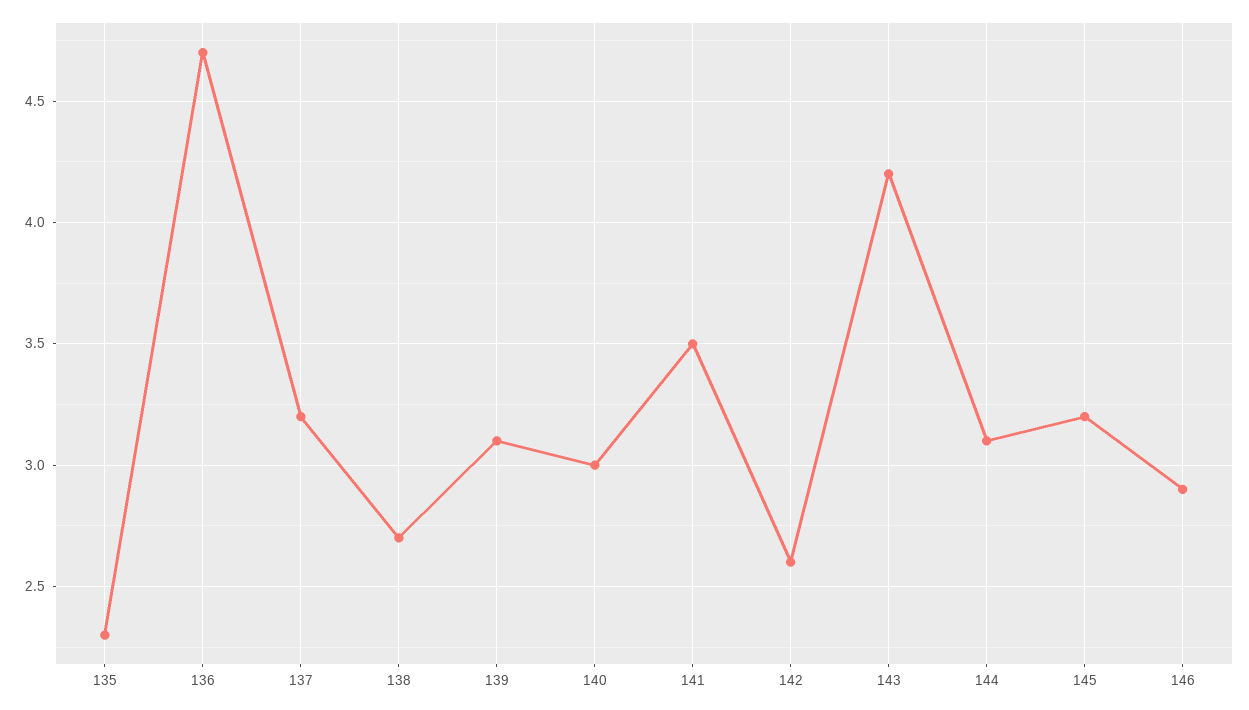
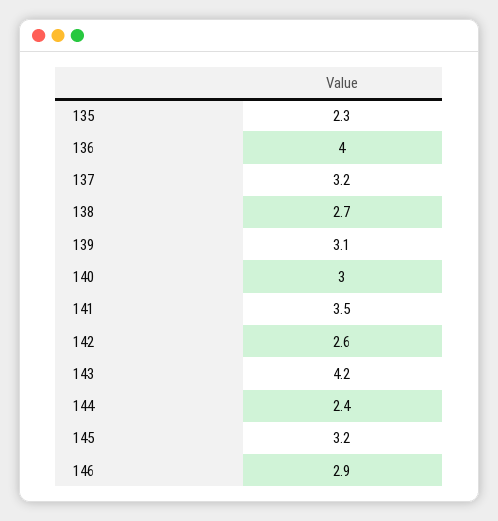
136: 4.7 -> 4
144: 3.1 -> 2.4

